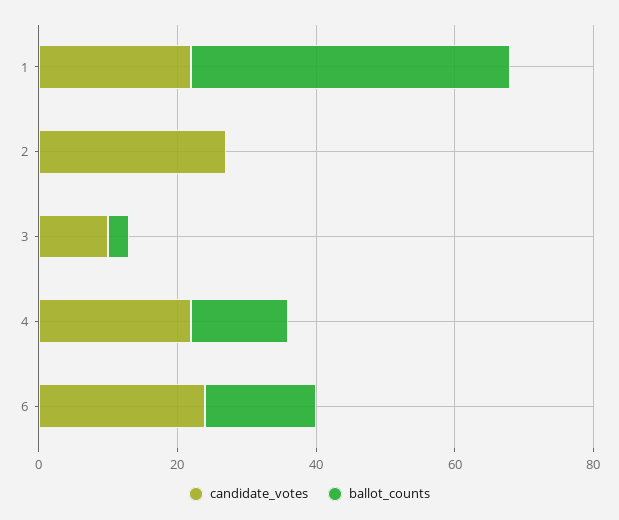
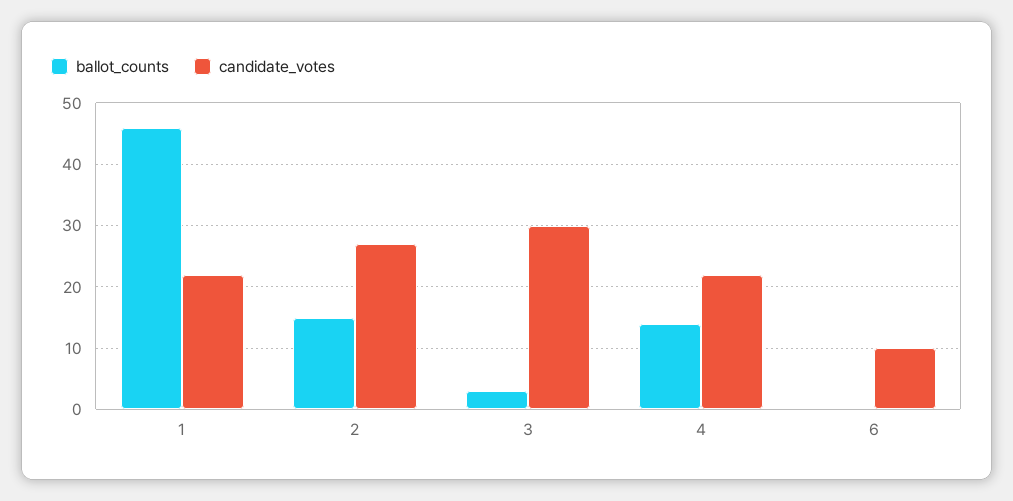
ballot_counts, 2: 0 -> 15
candidate_votes, 3: 10 -> 30
candidate_votes, 6: 25 -> 10
ballot_counts, 6: 15 -> 0

